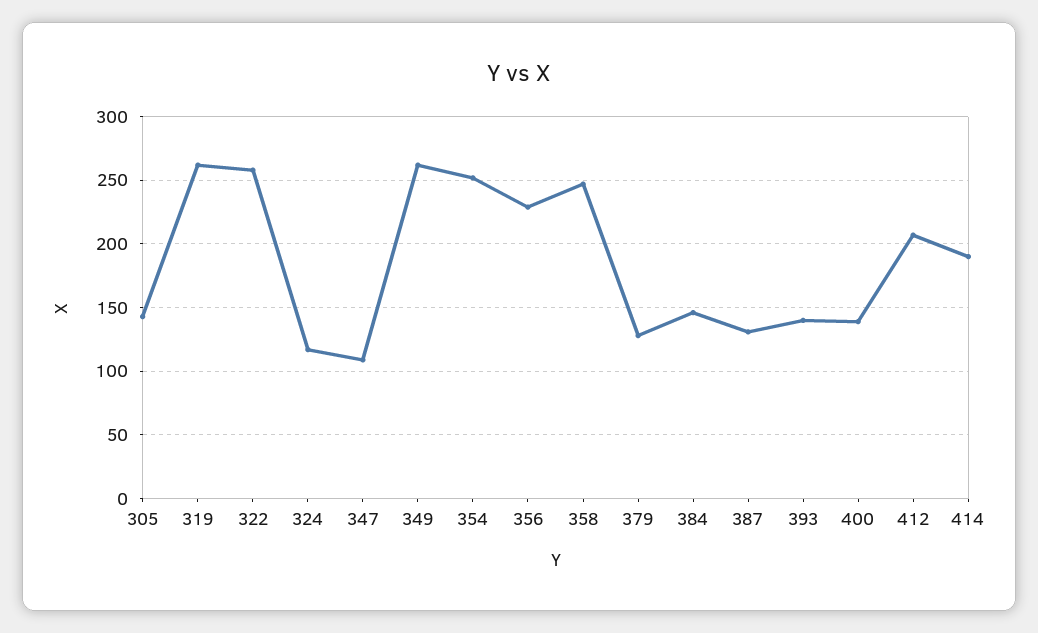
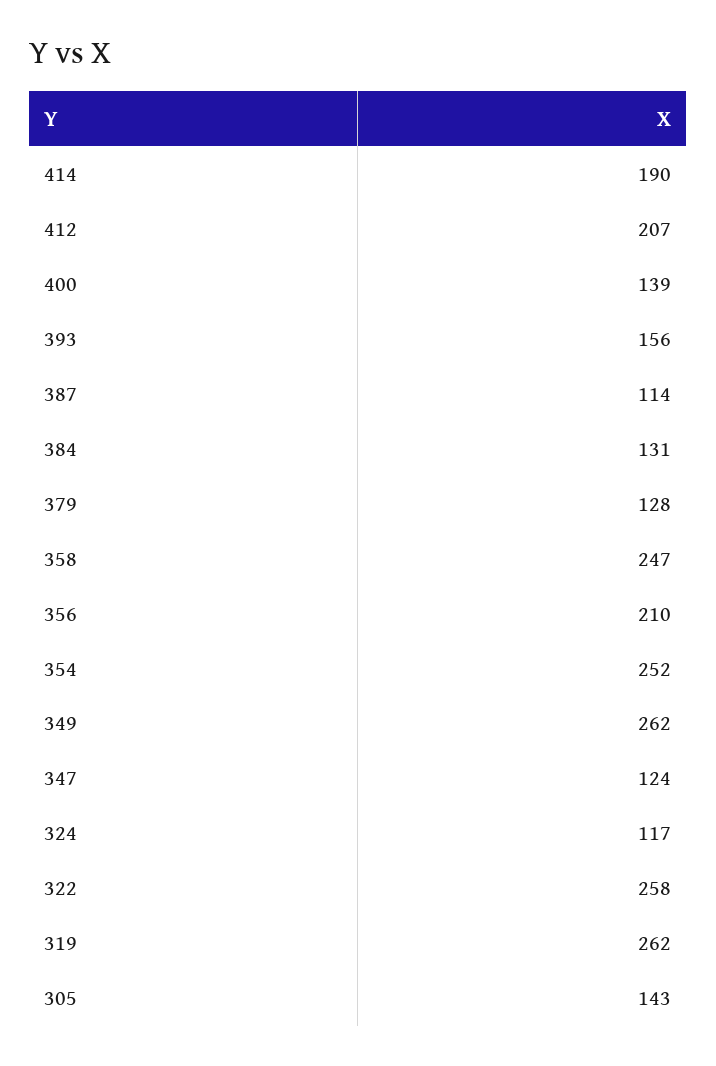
347: 110 -> 124
356: 230 -> 210
384: 145 -> 131
387: 130 -> 114
393: 140 -> 156

